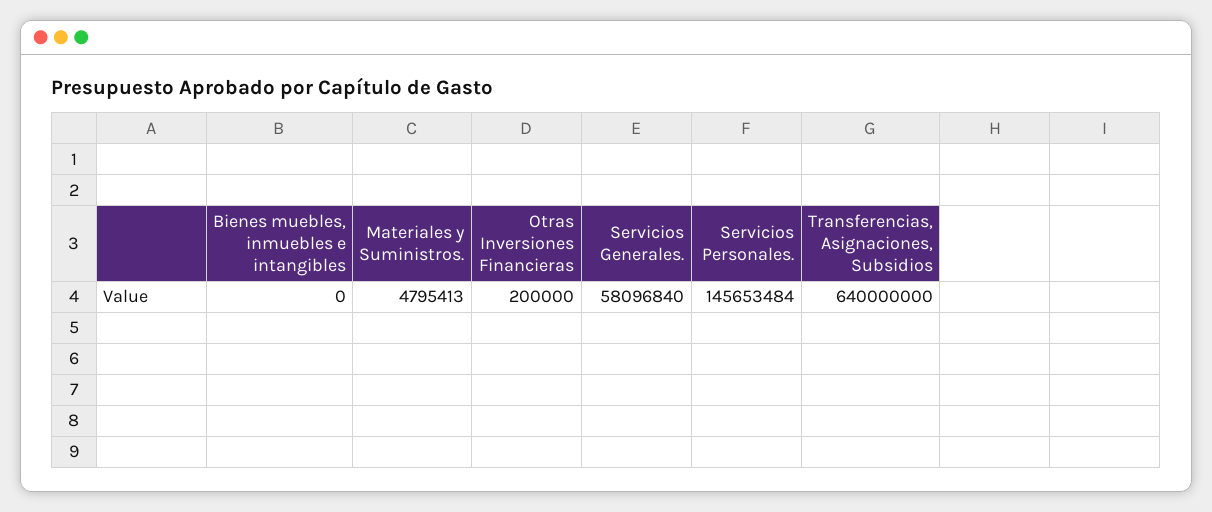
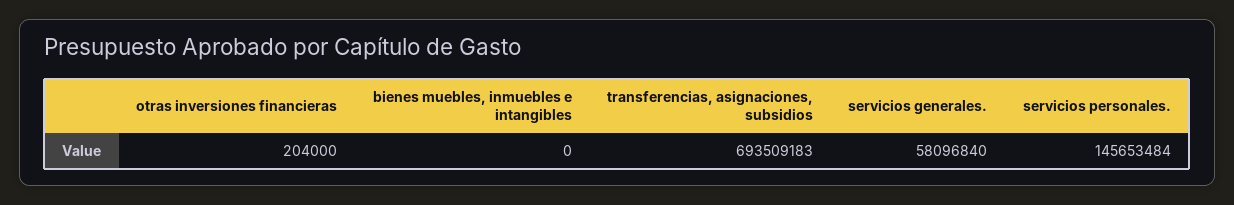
Materiales y Suministros.: 4795413 -> none
Otras Inversiones Financieras: 200000 -> 204000
Transferencias, Asignaciones, Subsidios: 640000000 -> 693509183

